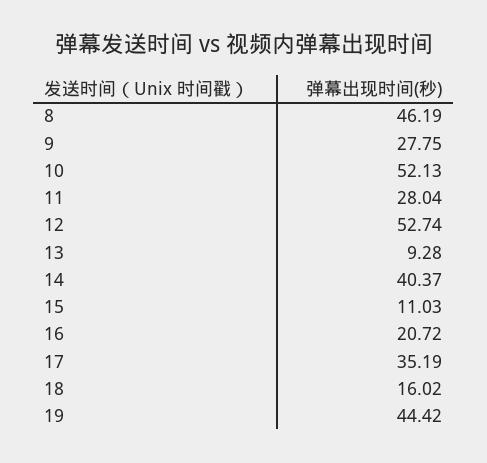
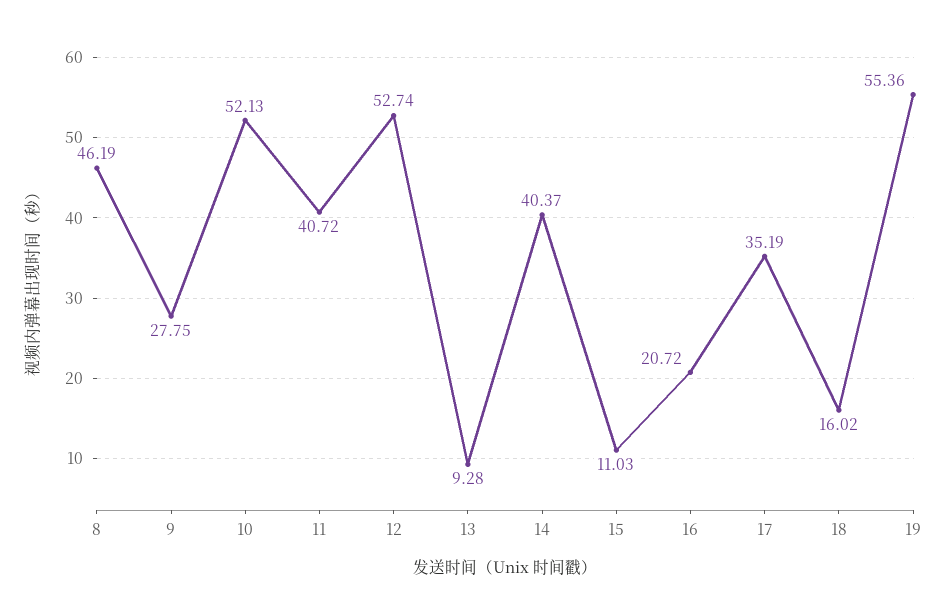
11: 28.04 -> 40.72
19: 44.42 -> 55.36

